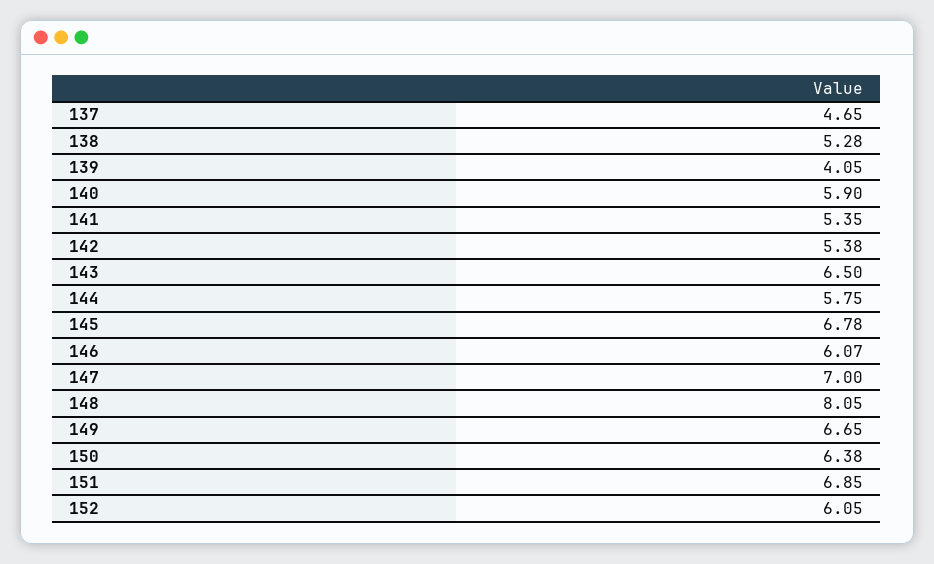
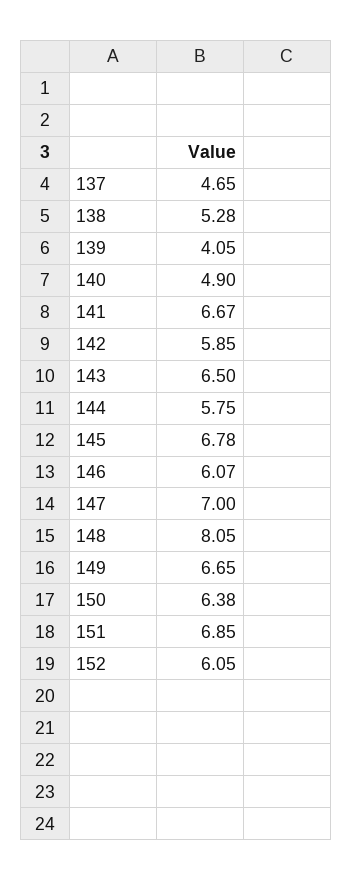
140: 5.9 -> 4.9
141: 5.35 -> 6.67
142: 5.38 -> 5.85

